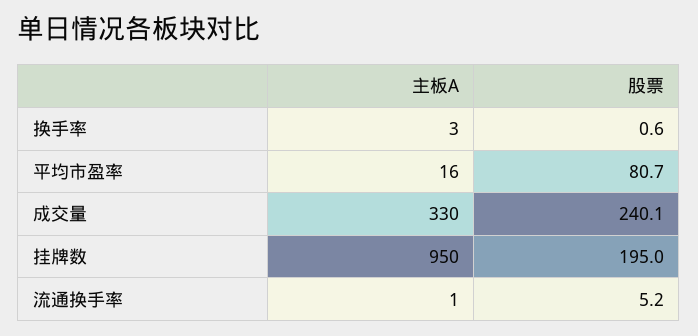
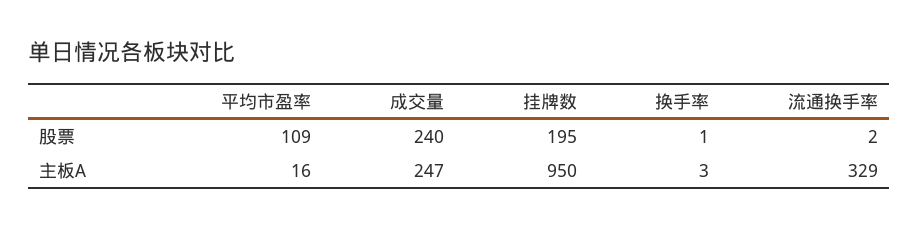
股票, 平均市盈率: 80.7 -> 109
主板A, 成交量: 330 -> 247
主板A, 流通换手率: 1 -> 329
股票, 流通换手率: 5.2 -> 2

